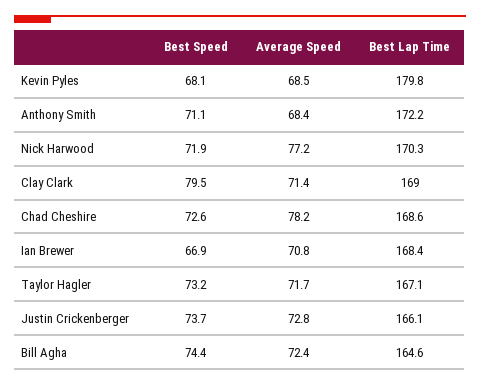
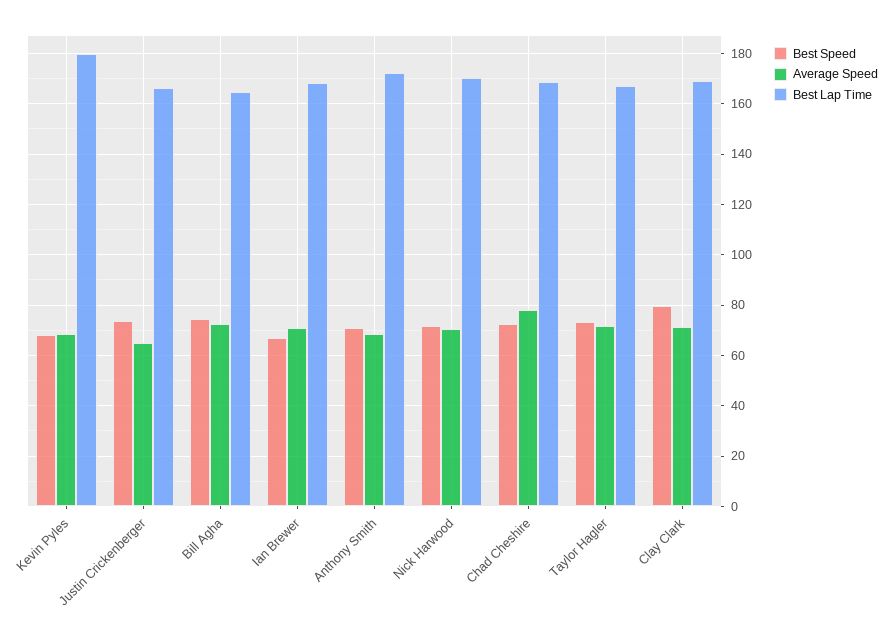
Average Speed, Nick Harwood: 77.2 -> 70
Average Speed, Justin Crickenberger: 72.8 -> 65

